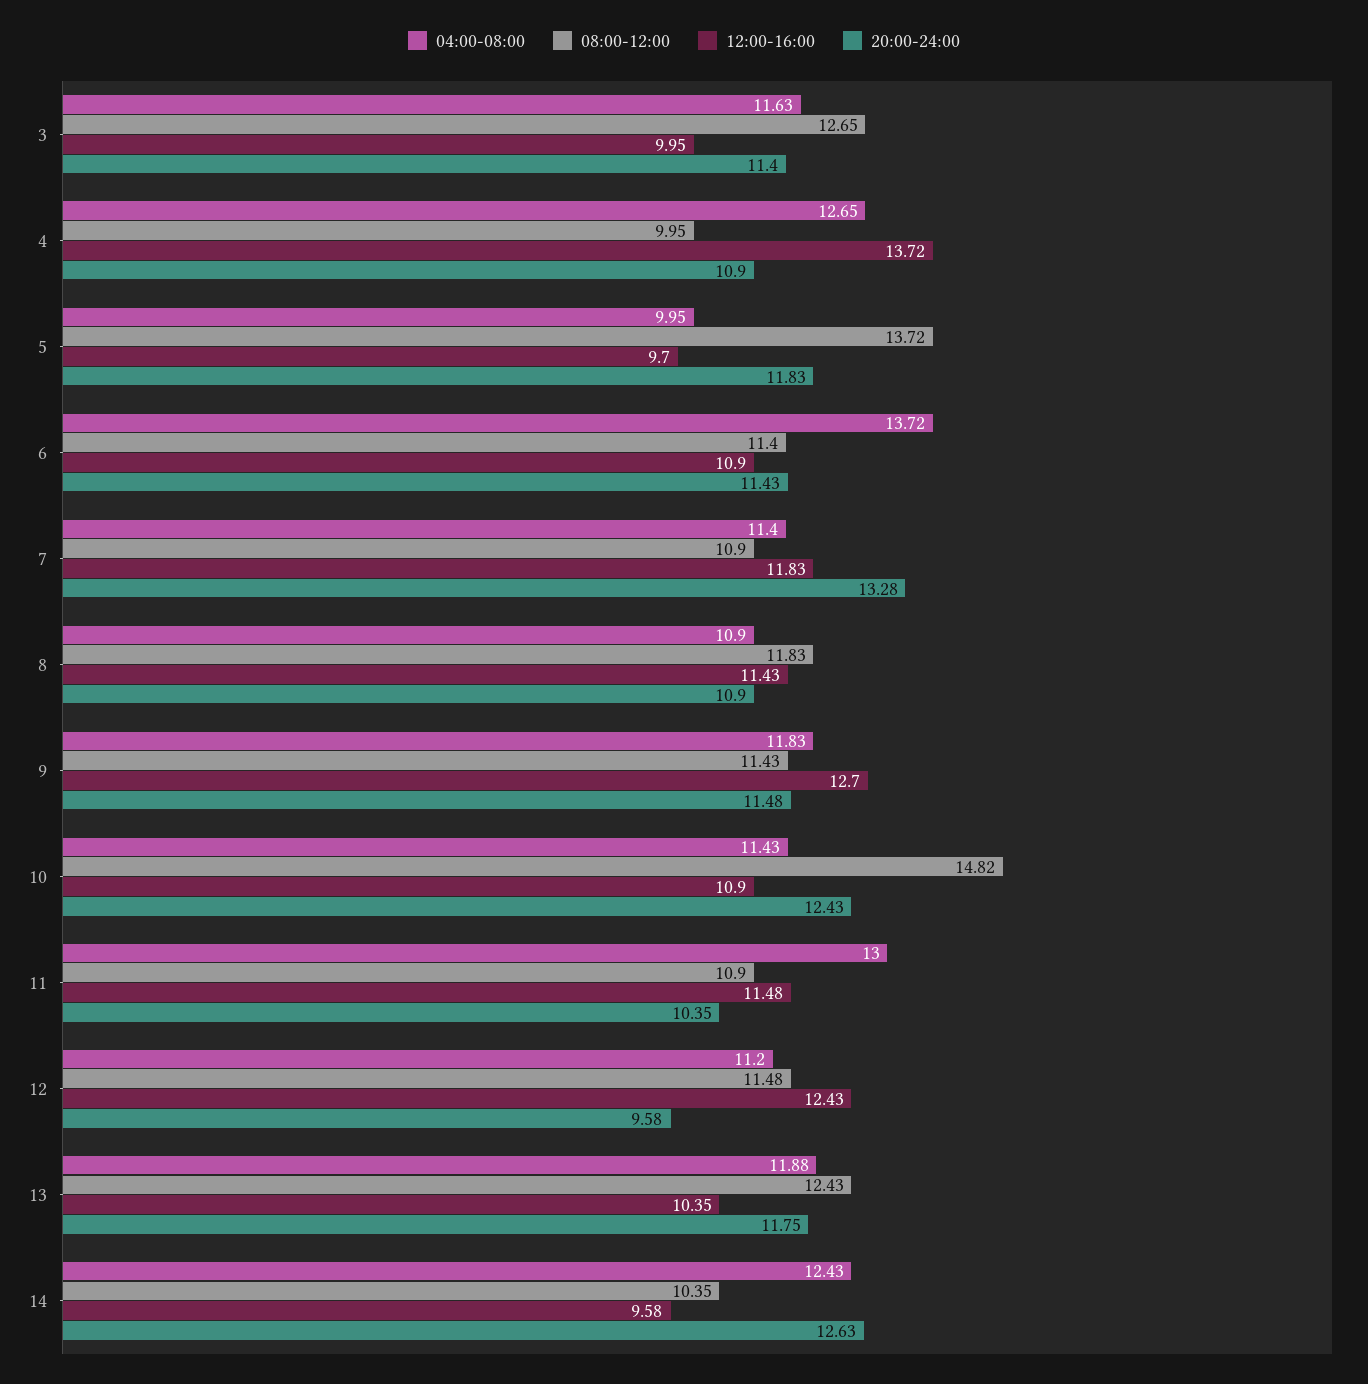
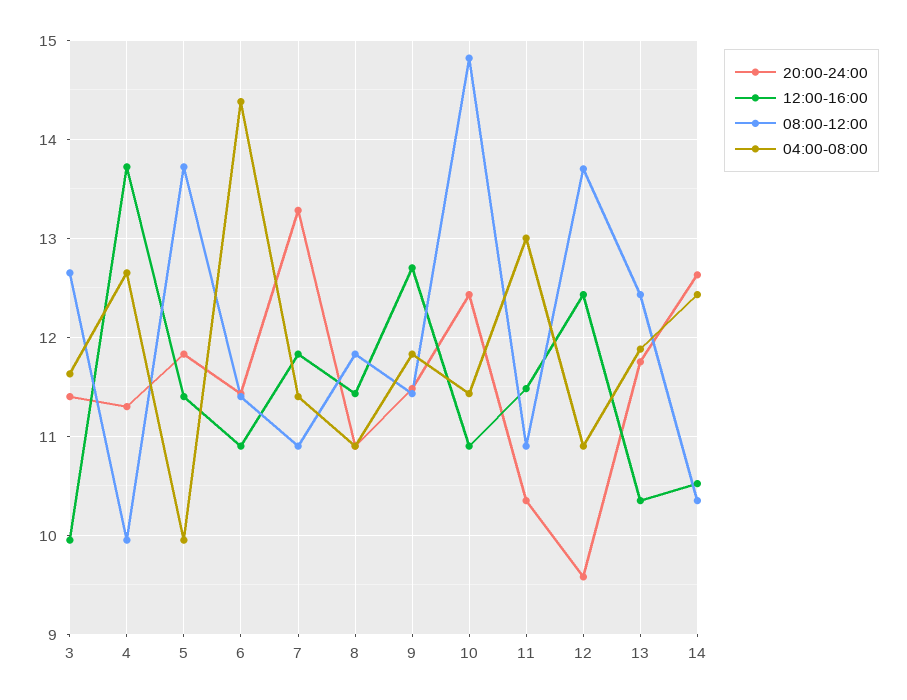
20:00-24:00, 4: 10.9 -> 11.3
12:00-16:00, 5: 9.7 -> 11.4
04:00-08:00, 6: 13.72 -> 14.4
04:00-08:00, 12: 11.2 -> 10.9
08:00-12:00, 12: 11.48 -> 13.7
12:00-16:00, 14: 9.58 -> 10.5

